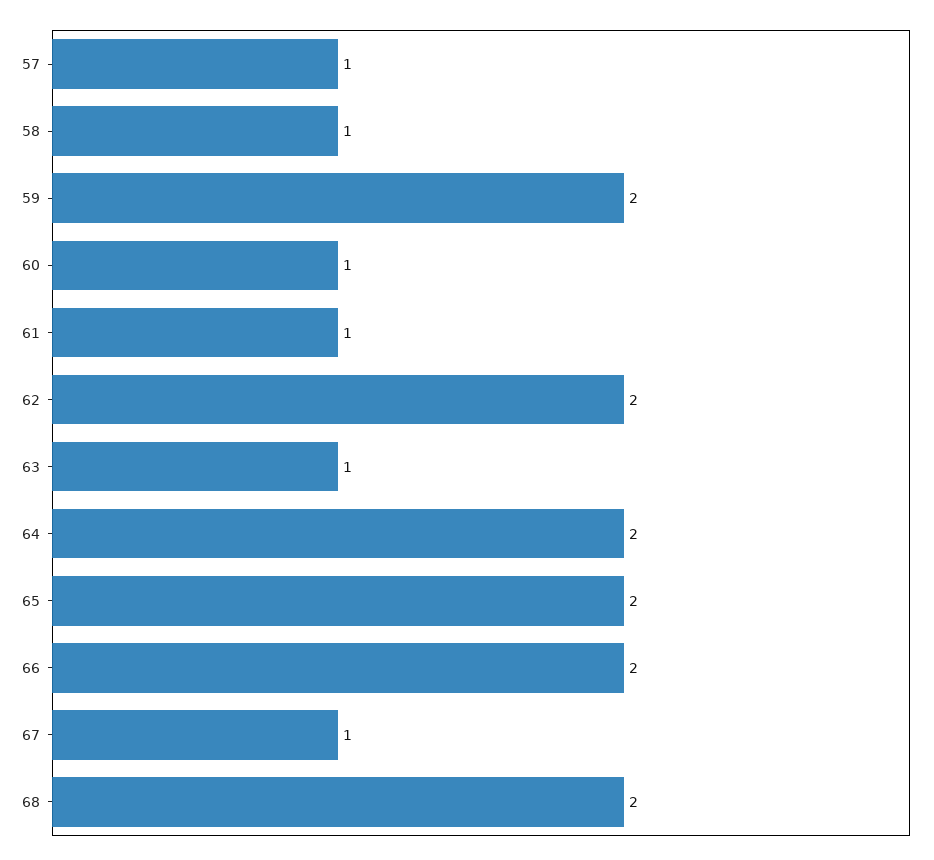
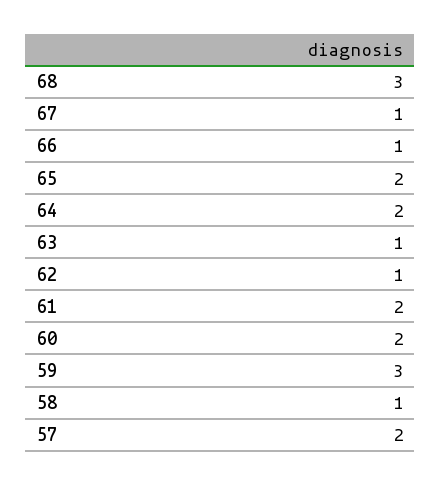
57: 1 -> 2
59: 2 -> 3
60: 1 -> 2
61: 1 -> 2
62: 2 -> 1
66: 2 -> 1
68: 2 -> 3

